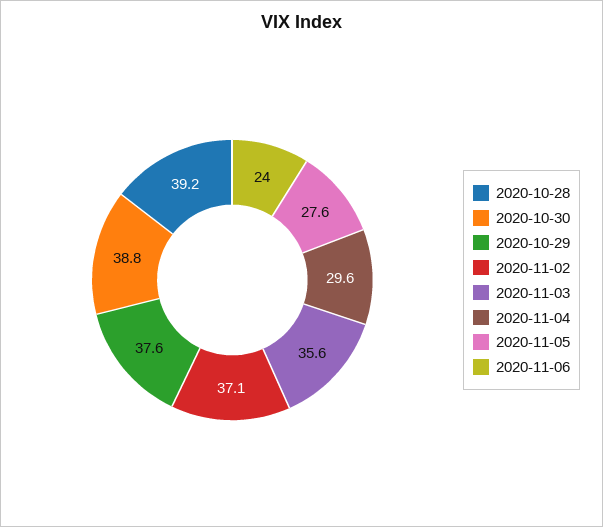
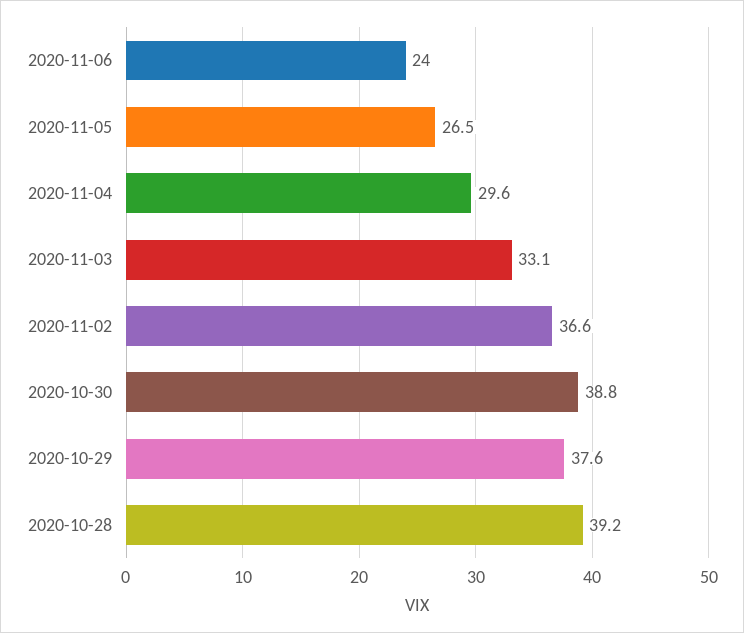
2020-11-02: 37.1 -> 36.6
2020-11-03: 35.6 -> 33.1
2020-11-05: 27.6 -> 26.5

